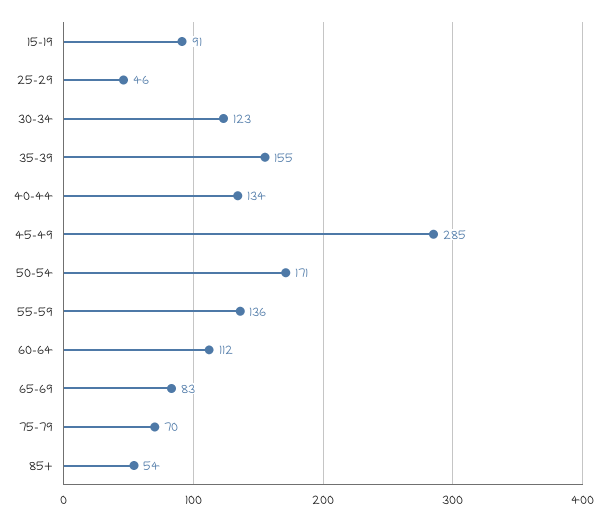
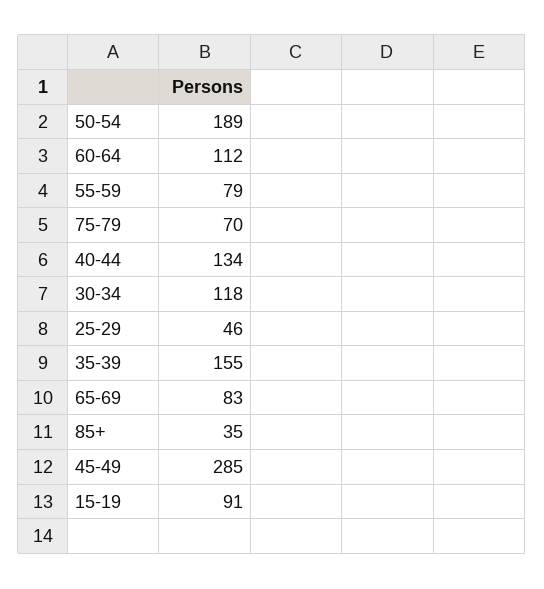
30-34: 123 -> 118
50-54: 171 -> 189
55-59: 136 -> 79
85+: 54 -> 35

